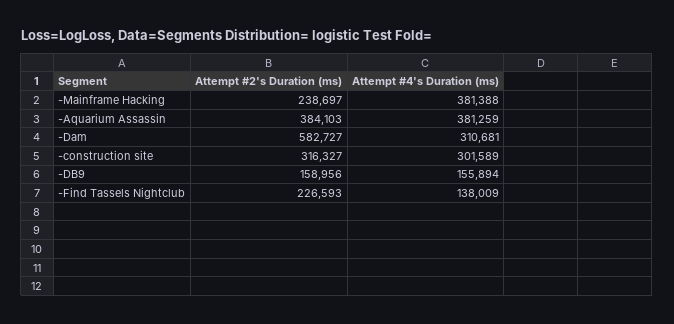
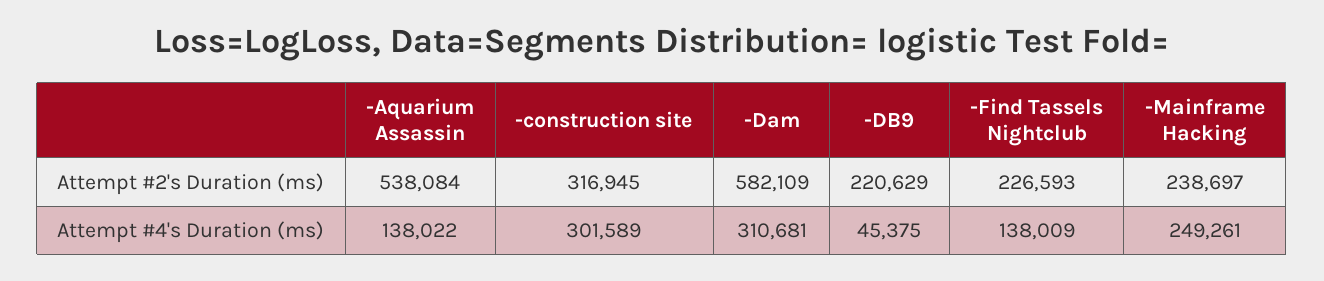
Attempt #4's Duration (ms), -Mainframe Hacking: 381388 -> 249261
Attempt #2's Duration (ms), -Aquarium Assassin: 384103 -> 538084
Attempt #4's Duration (ms), -Aquarium Assassin: 381259 -> 138022
Attempt #2's Duration (ms), -Dam: 582727 -> 582109
Attempt #2's Duration (ms), -construction site: 316327 -> 316945
Attempt #2's Duration (ms), -DB9: 158956 -> 220629
Attempt #4's Duration (ms), -DB9: 155894 -> 45375

